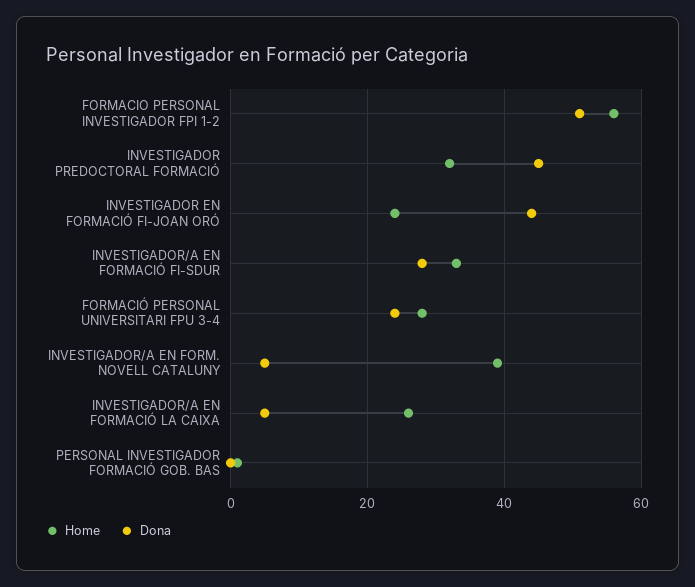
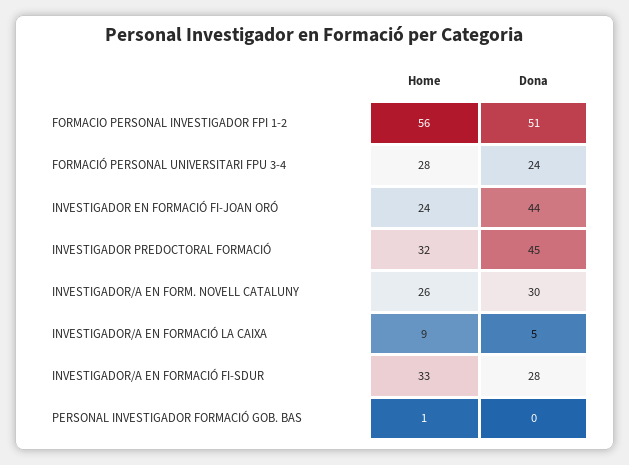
Home, INVESTIGADOR/A EN FORM. NOVELL CATALUNY: 40 -> 26
Dona, INVESTIGADOR/A EN FORM. NOVELL CATALUNY: 5 -> 30
Home, INVESTIGADOR/A EN FORMACIÓ LA CAIXA: 25 -> 9

